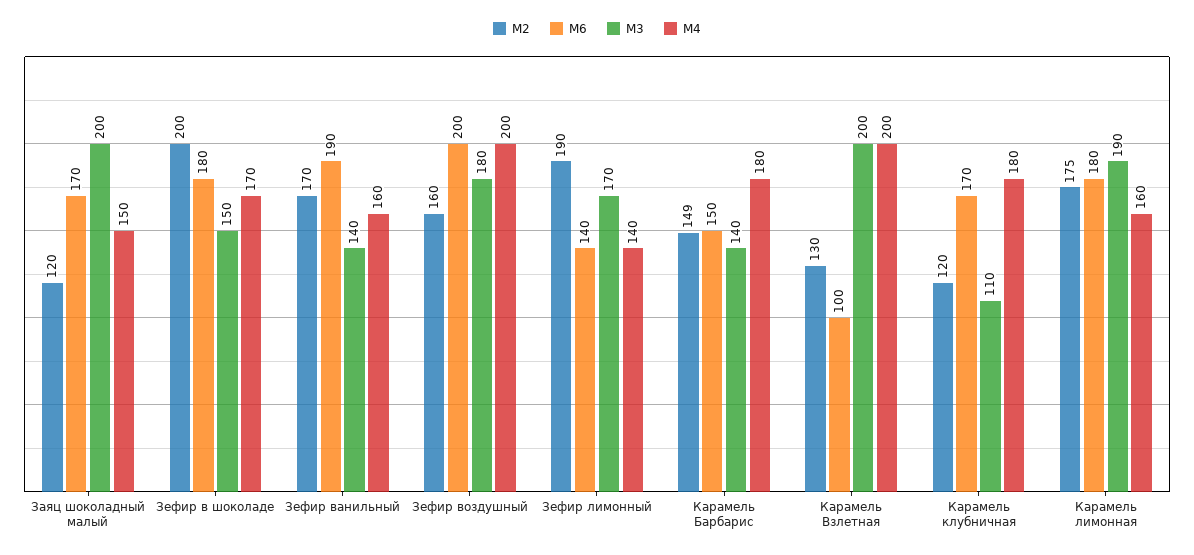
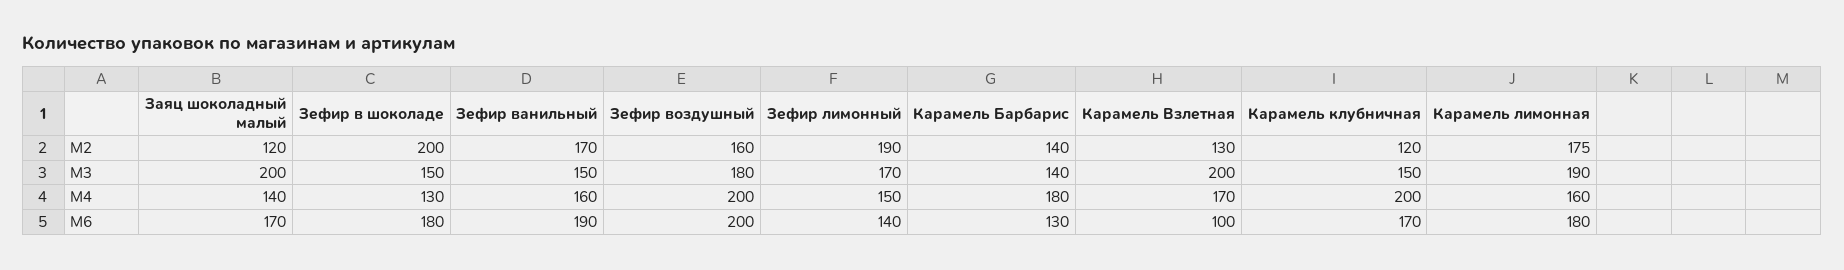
M4, Заяц шоколадный малый: 150 -> 140
M4, Зефир в шоколаде: 170 -> 130
M3, Зефир ванильный: 140 -> 150
M4, Зефир лимонный: 140 -> 150
M2, Карамель Барбарис: 149 -> 140
M6, Карамель Барбарис: 150 -> 130
M4, Карамель Взлетная: 200 -> 170
M3, Карамель клубничная: 110 -> 150
M4, Карамель клубничная: 180 -> 200

